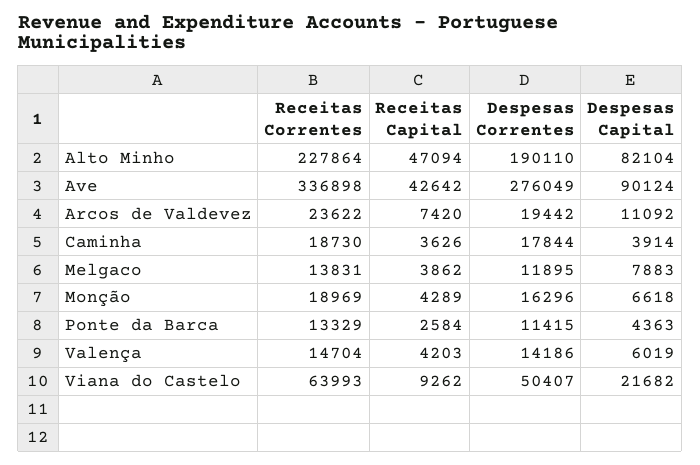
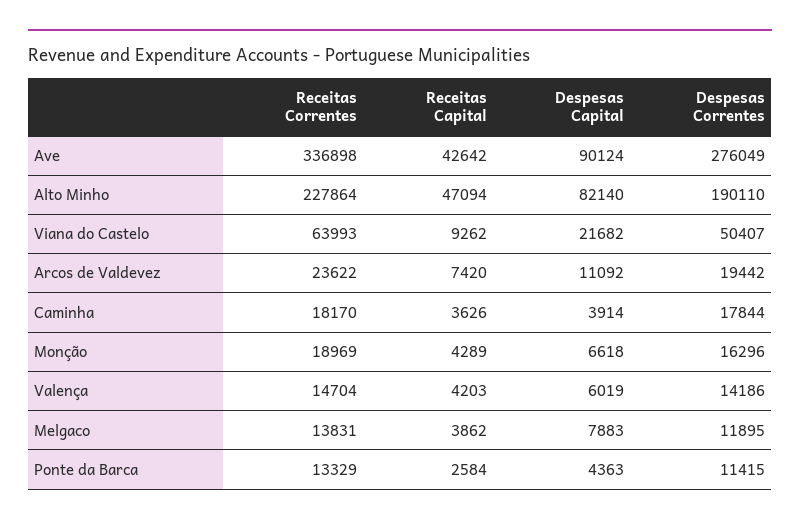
Despesas Capital, Alto Minho: 82104 -> 82140
Receitas Correntes, Caminha: 18730 -> 18170

